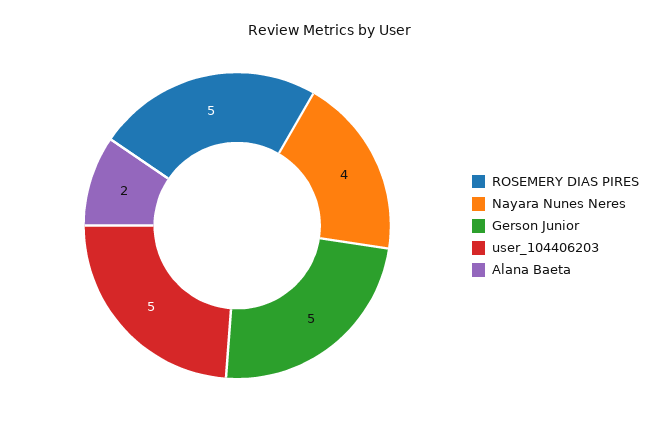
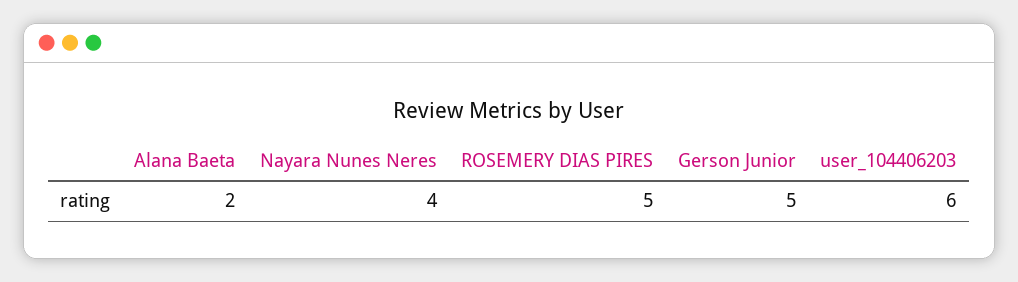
user_104406203: 5 -> 6

